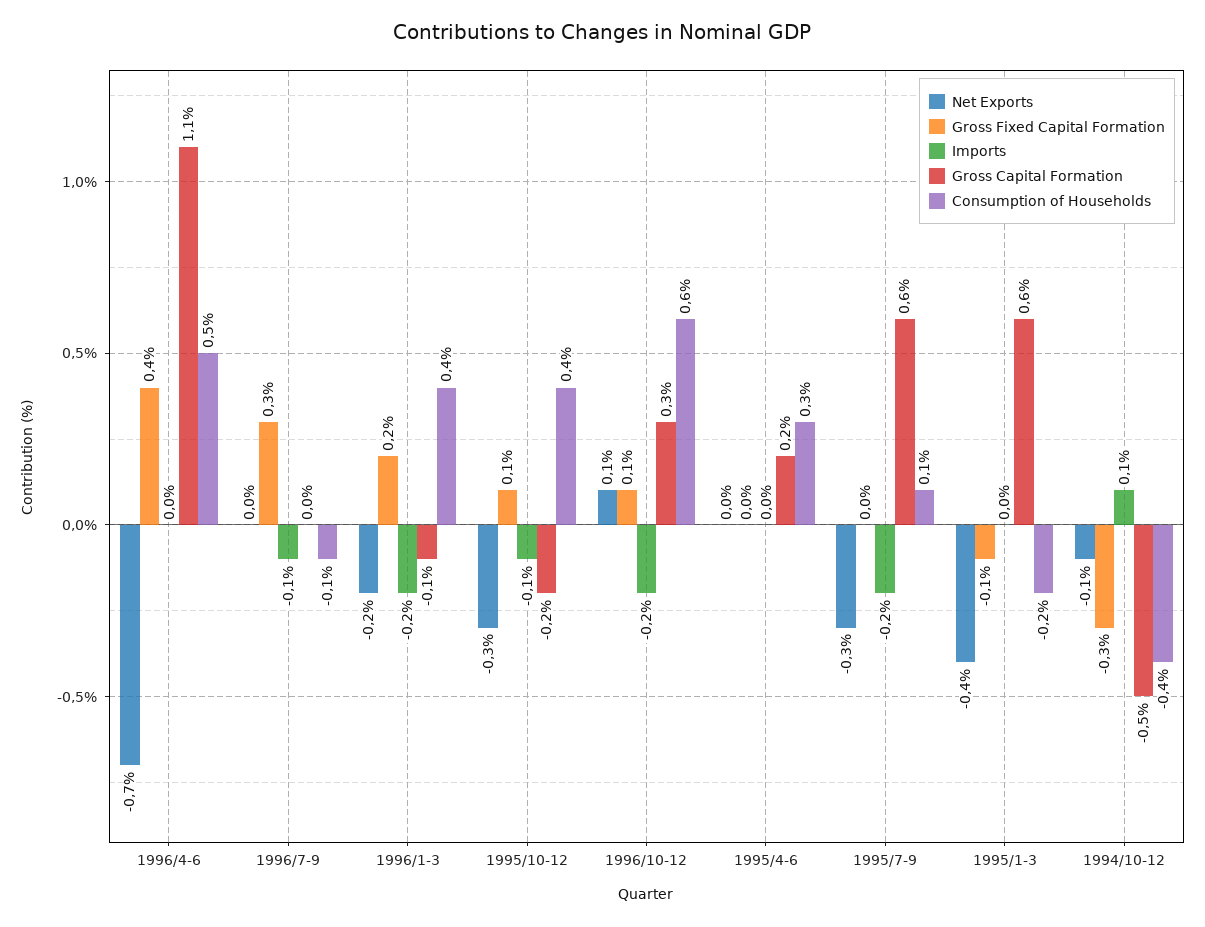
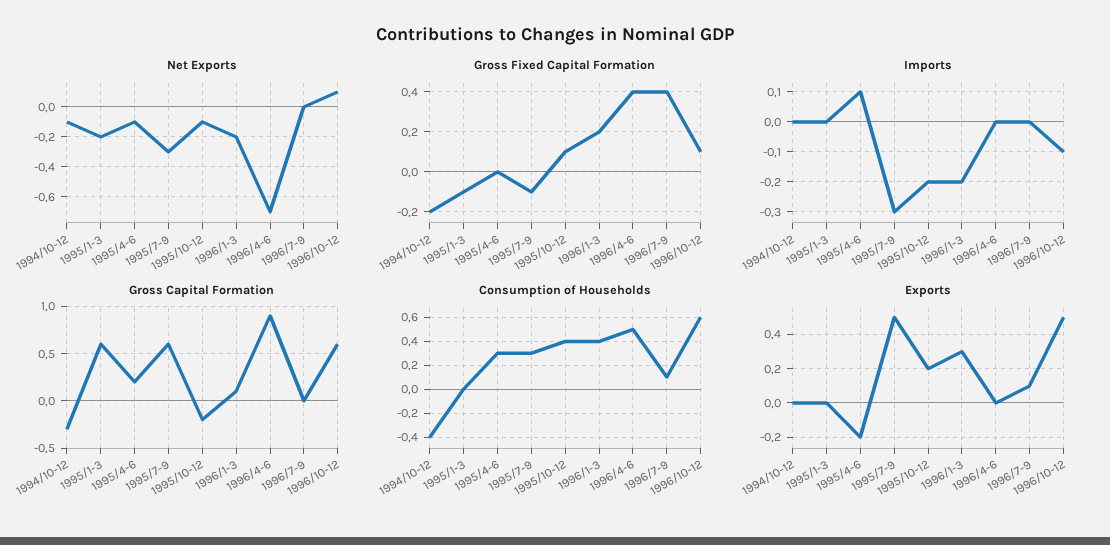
Gross Capital Formation, 1996/4-6: 1.1 -> 0.9
Gross Fixed Capital Formation, 1996/7-9: 0.3 -> 0.4
Imports, 1996/7-9: -0.1 -> 0
Consumption of Households, 1996/7-9: -0.1 -> 0.1
Gross Capital Formation, 1996/1-3: -0.1 -> 0.1
Net Exports, 1995/10-12: -0.3 -> -0.1
Imports, 1995/10-12: -0.1 -> -0.2
Imports, 1996/10-12: -0.2 -> -0.1
Gross Capital Formation, 1996/10-12: 0.3 -> 0.6
Net Exports, 1995/4-6: 0 -> -0.1
Imports, 1995/4-6: 0 -> 0.1
Gross Fixed Capital Formation, 1995/7-9: 0 -> -0.1
Imports, 1995/7-9: -0.2 -> -0.3
Consumption of Households, 1995/7-9: 0.1 -> 0.3
Net Exports, 1995/1-3: -0.4 -> -0.2
Consumption of Households, 1995/1-3: -0.2 -> 0
Gross Fixed Capital Formation, 1994/10-12: -0.3 -> -0.2
Imports, 1994/10-12: 0.1 -> 0
Gross Capital Formation, 1994/10-12: -0.5 -> -0.3
Exports, 1994/10-12: none -> 0
Exports, 1995/1-3: none -> 0
Exports, 1995/4-6: none -> -0.2
Exports, 1995/7-9: none -> 0.5
Exports, 1995/10-12: none -> 0.2
Exports, 1996/1-3: none -> 0.3
Exports, 1996/4-6: none -> 0
Exports, 1996/7-9: none -> 0.1
Exports, 1996/10-12: none -> 0.5

